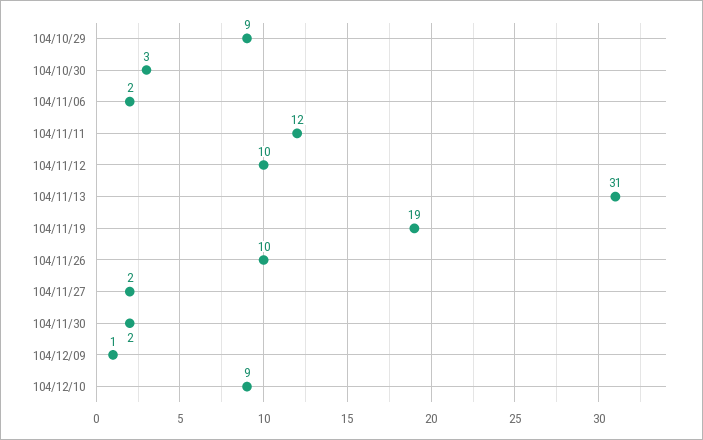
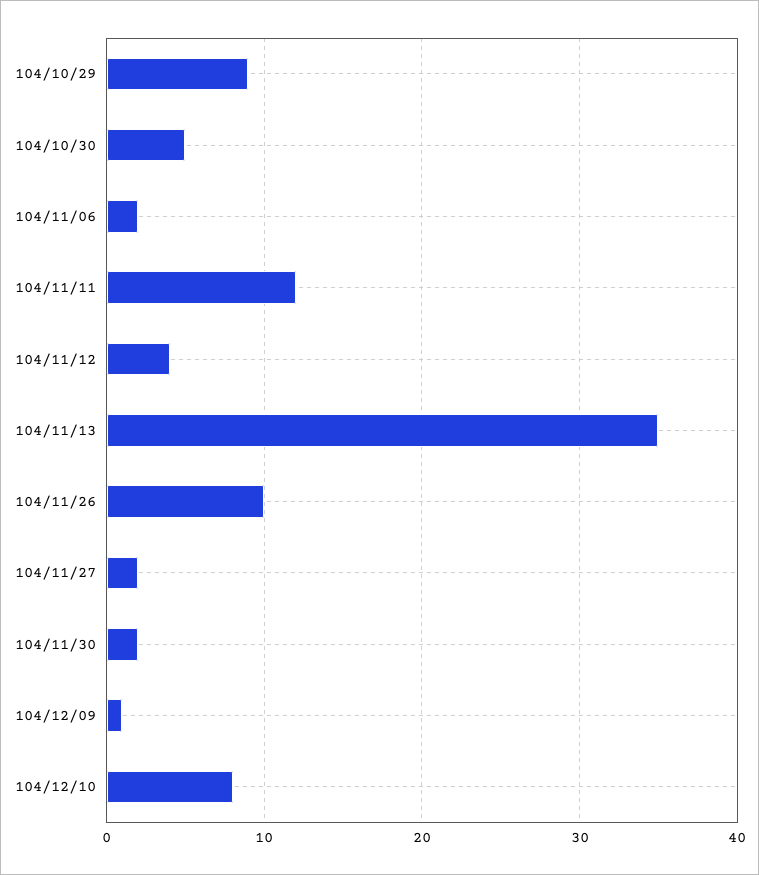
104/10/30: 3 -> 5
104/11/12: 10 -> 4
104/11/13: 31 -> 35
104/11/19: 19 -> none
104/12/10: 9 -> 8

